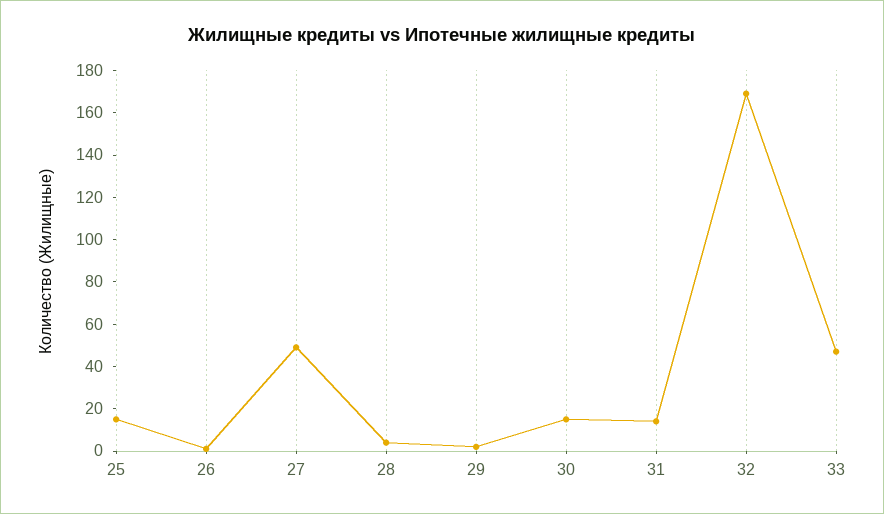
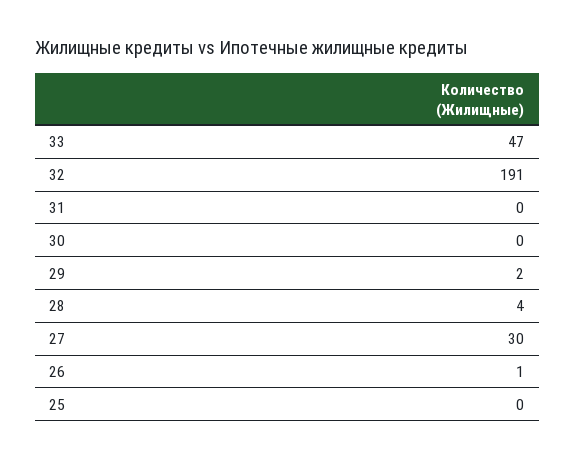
25: 15 -> 0
27: 50 -> 30
30: 15 -> 0
31: 15 -> 0
32: 170 -> 191

